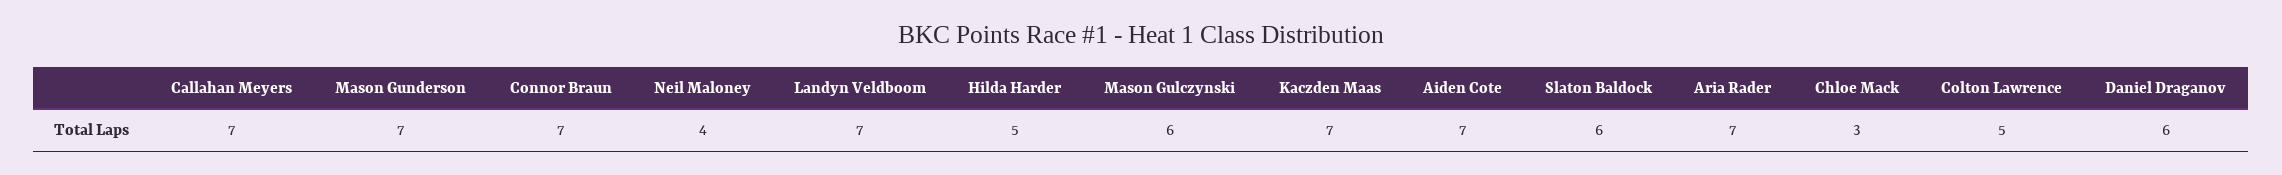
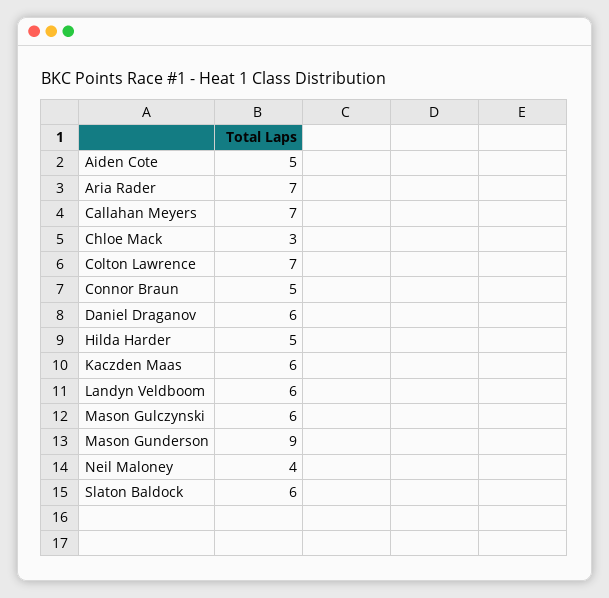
Mason Gunderson: 7 -> 9
Connor Braun: 7 -> 5
Landyn Veldboom: 7 -> 6
Kaczden Maas: 7 -> 6
Aiden Cote: 7 -> 5
Colton Lawrence: 5 -> 7

